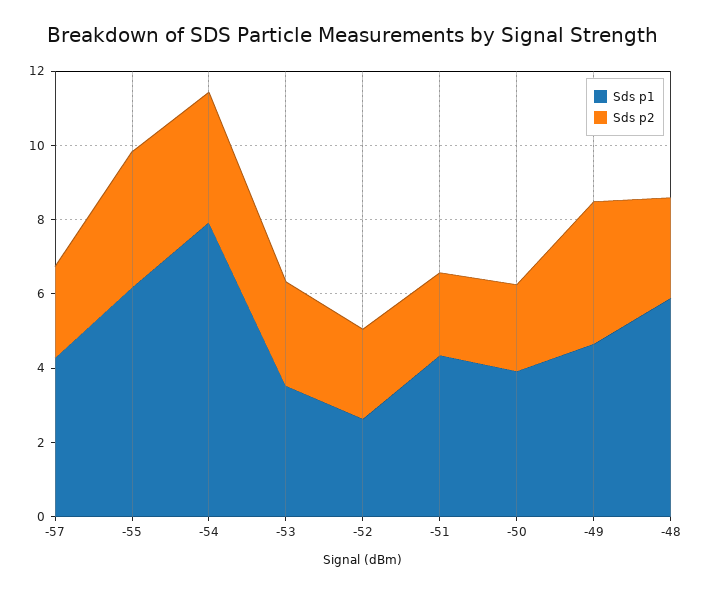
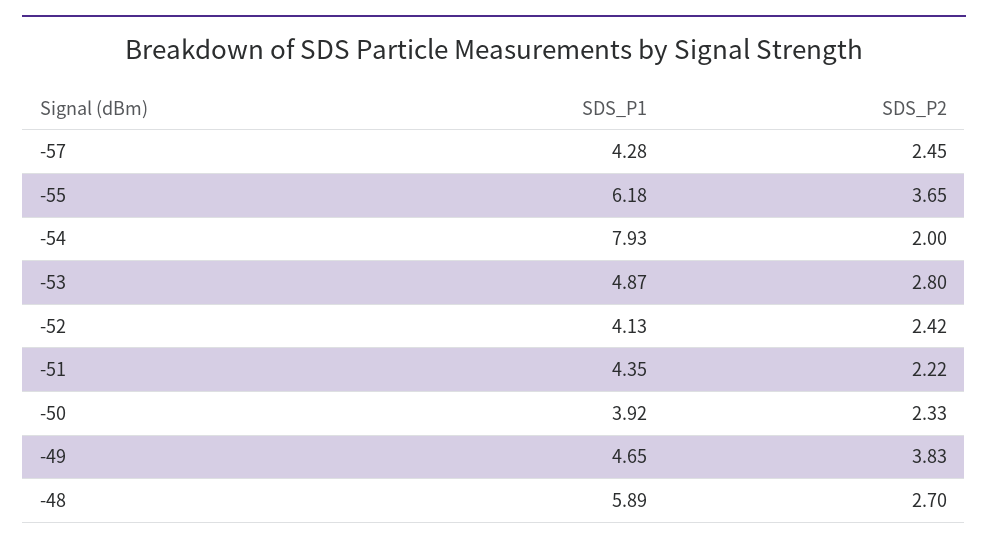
Sds p2, -54: 3.5 -> 2
Sds p1, -53: 3.5 -> 4.87
Sds p1, -52: 2.5 -> 4.13

